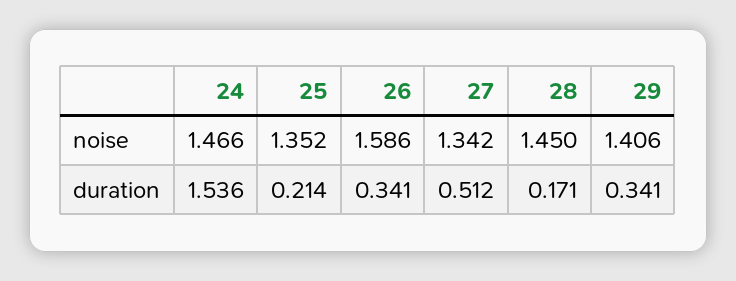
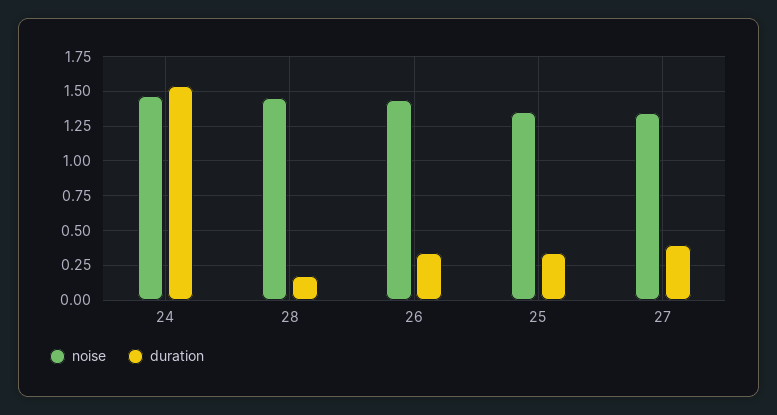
noise, 26: 1.586 -> 1.45
noise, 29: 1.406 -> none
duration, 25: 0.214 -> 0.35
duration, 27: 0.512 -> 0.4
duration, 29: 0.341 -> none

